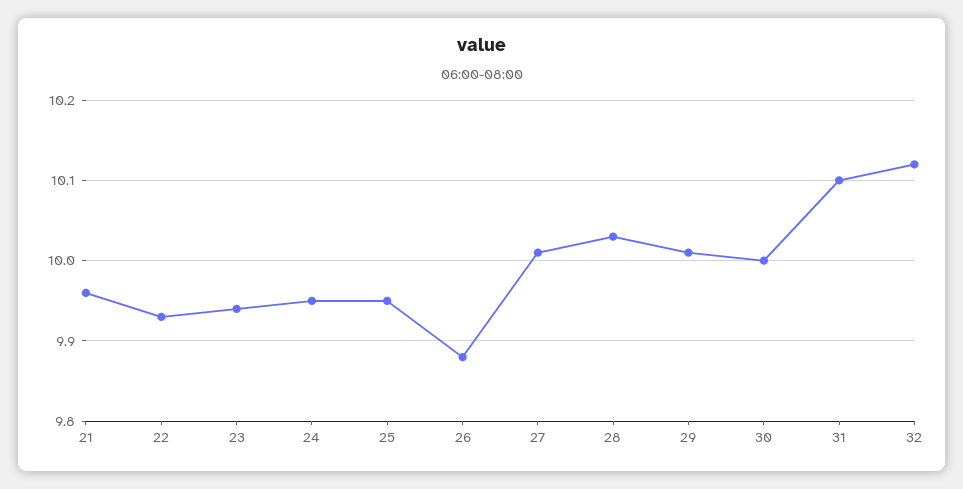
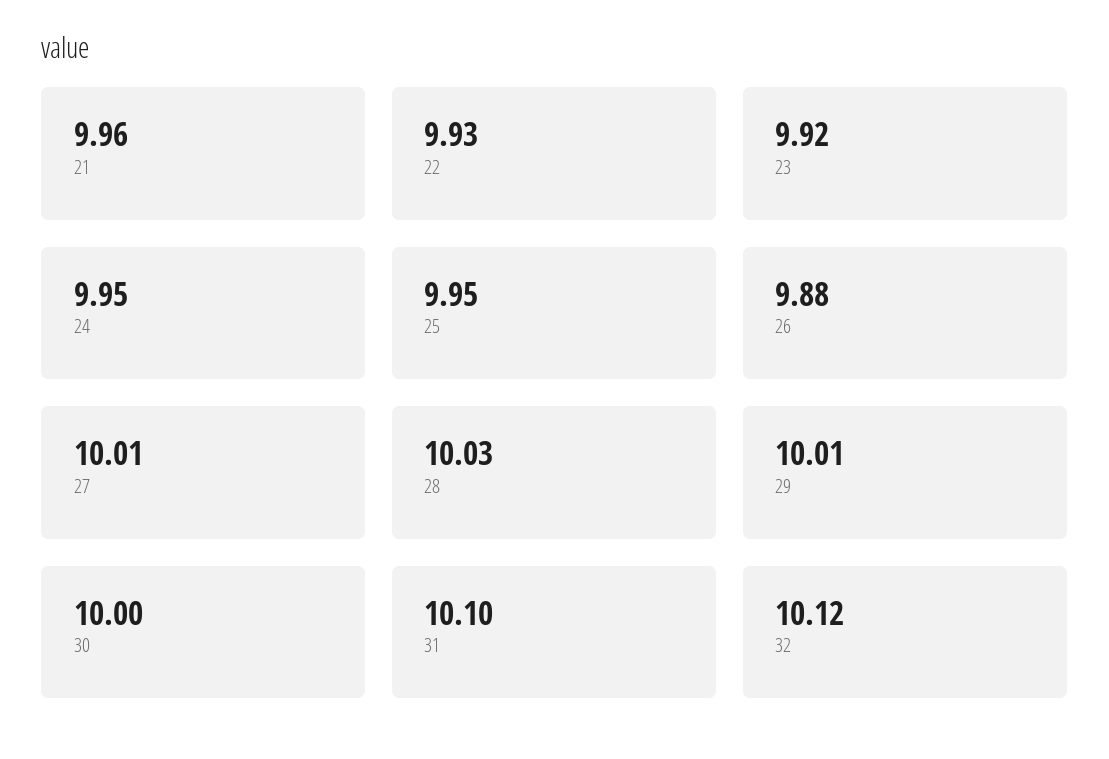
23: 9.94 -> 9.92

